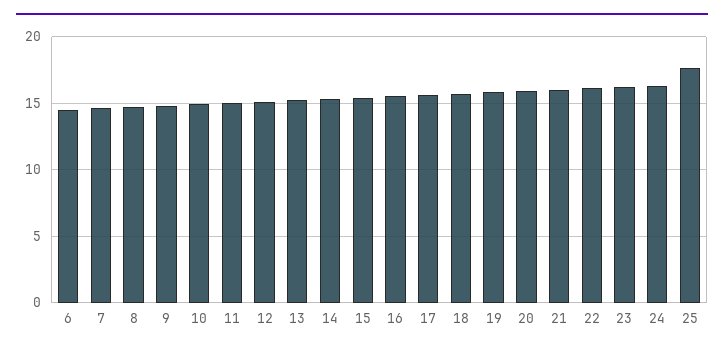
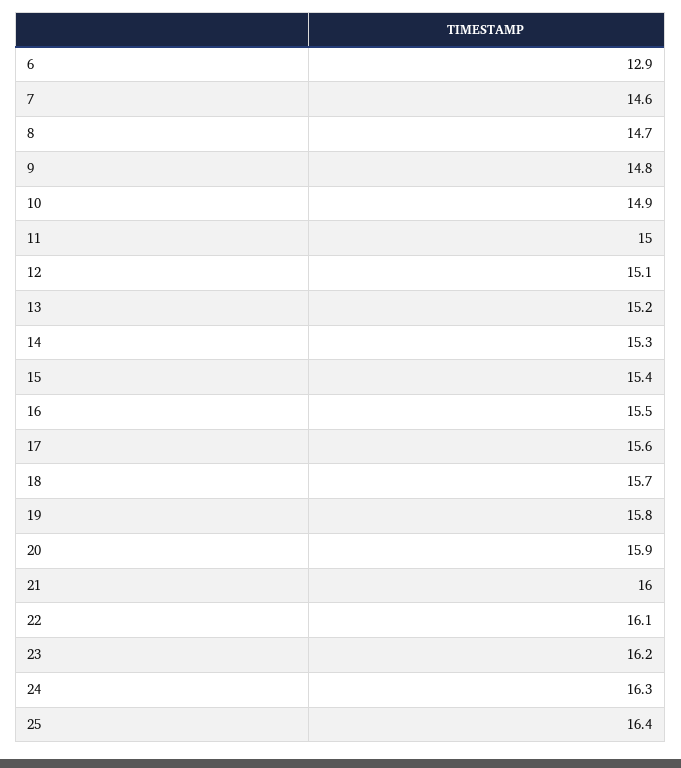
6: 14.5 -> 12.9
25: 17.5 -> 16.4

